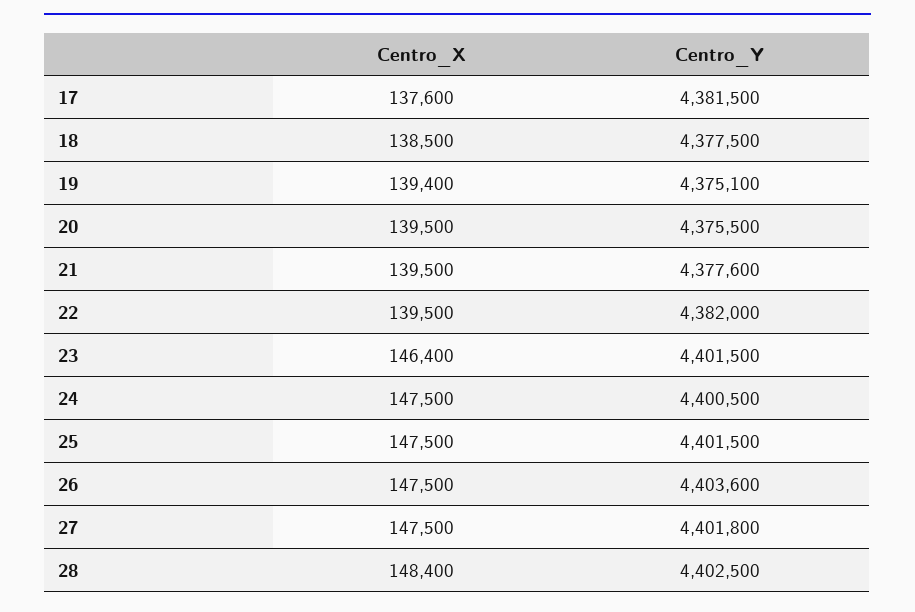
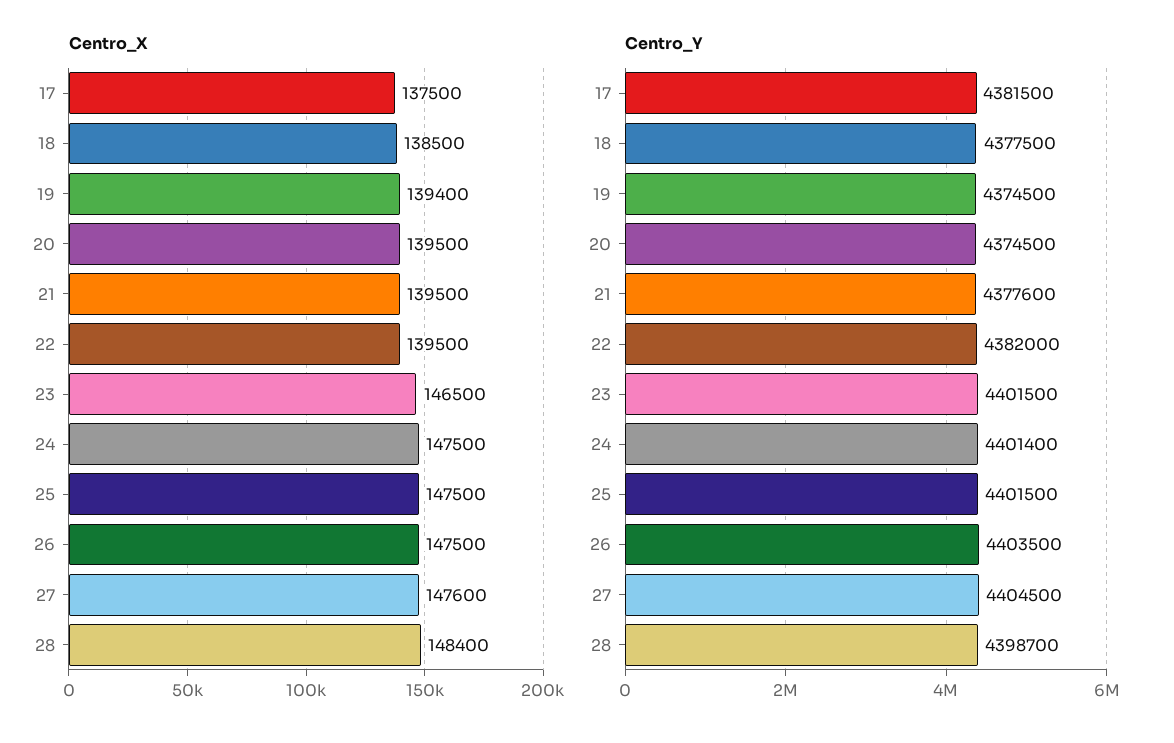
Centro_X, 17: 137600 -> 137500
Centro_Y, 19: 4375100 -> 4374500
Centro_Y, 20: 4375500 -> 4374500
Centro_X, 23: 146400 -> 146500
Centro_Y, 24: 4400500 -> 4401400
Centro_Y, 26: 4403600 -> 4403500
Centro_X, 27: 147500 -> 147600
Centro_Y, 27: 4401800 -> 4404500
Centro_Y, 28: 4402500 -> 4398700

